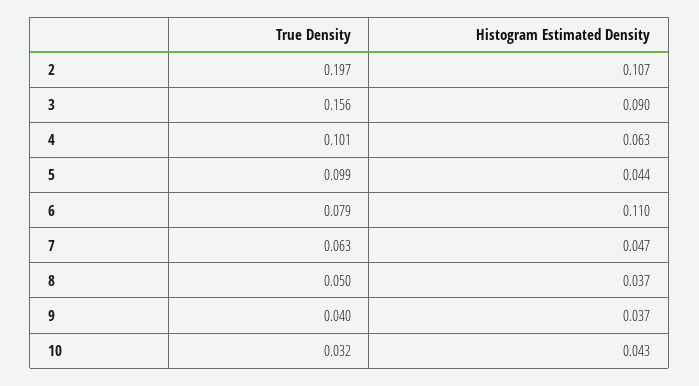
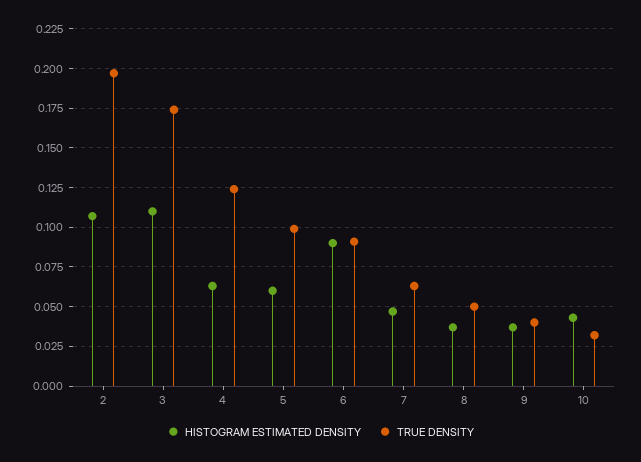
True Density, 3: 0.156 -> 0.175
Histogram Estimated Density, 3: 0.09 -> 0.11
True Density, 4: 0.101 -> 0.125
Histogram Estimated Density, 5: 0.044 -> 0.06
True Density, 6: 0.079 -> 0.09
Histogram Estimated Density, 6: 0.11 -> 0.09

